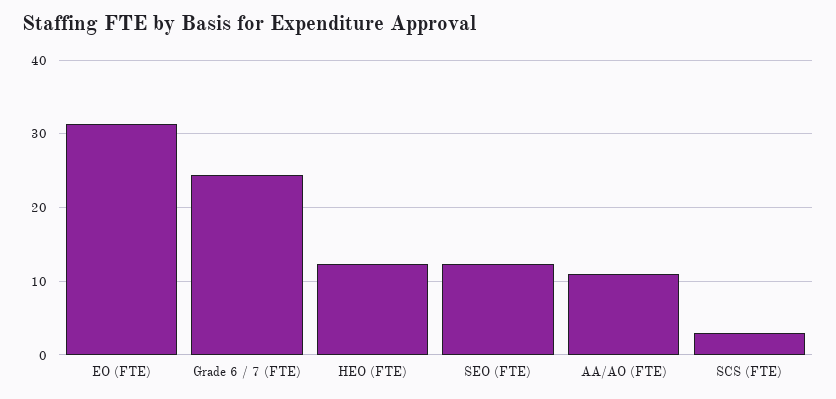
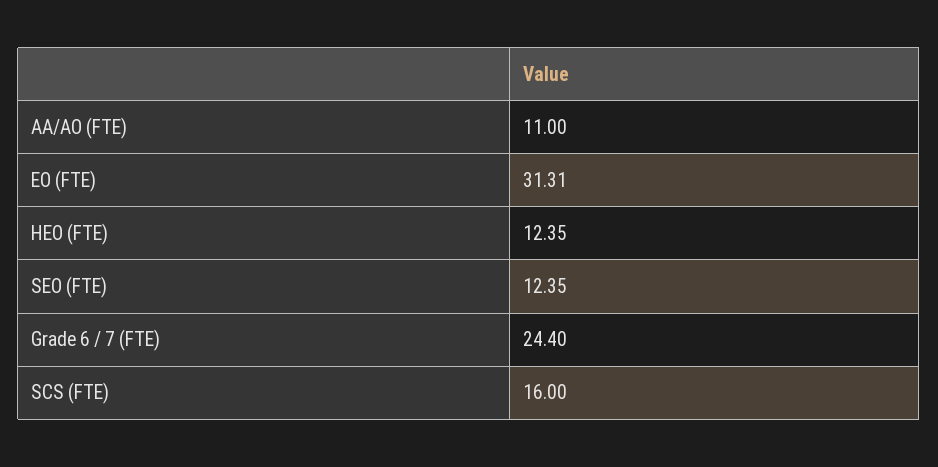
SCS (FTE): 3 -> 16

